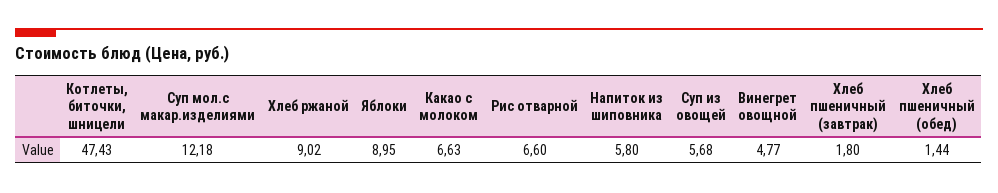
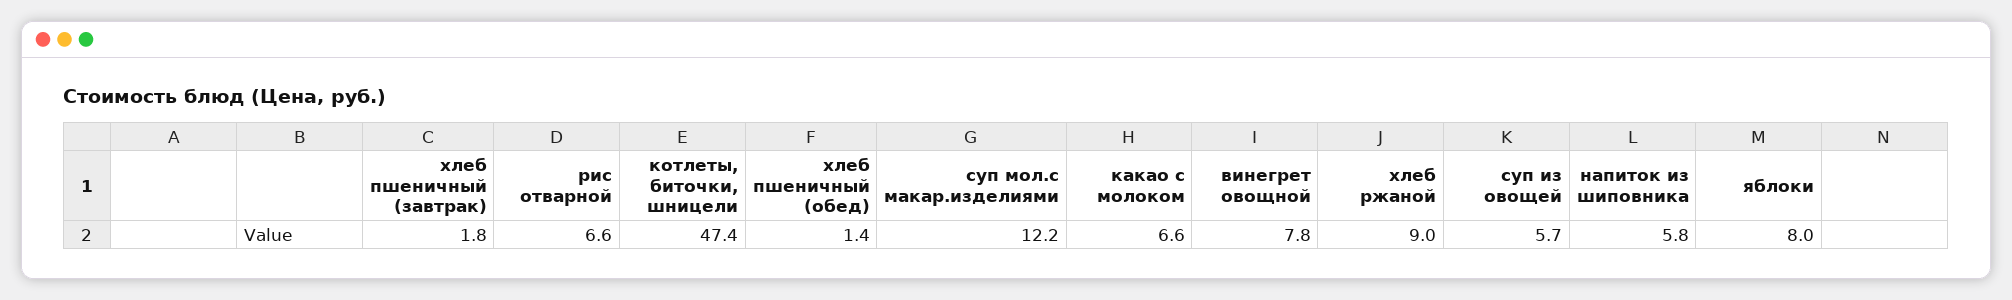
Яблоки: 8.95 -> 8
Винегрет овощной: 4.77 -> 7.8

